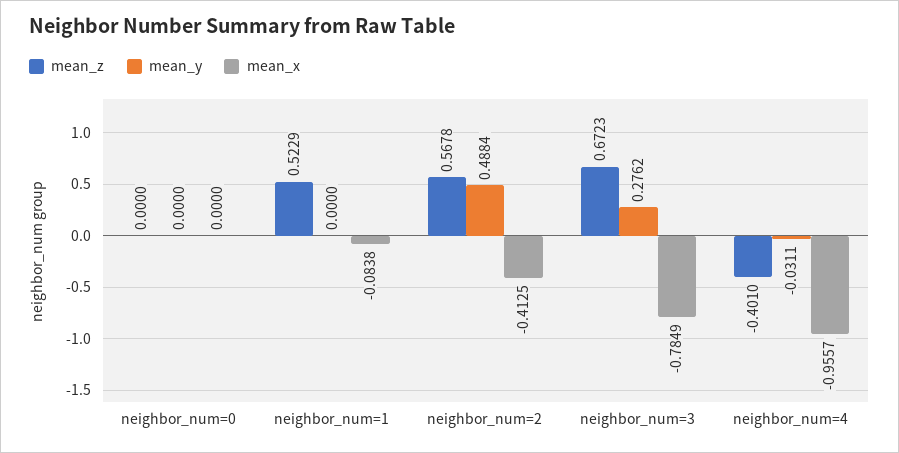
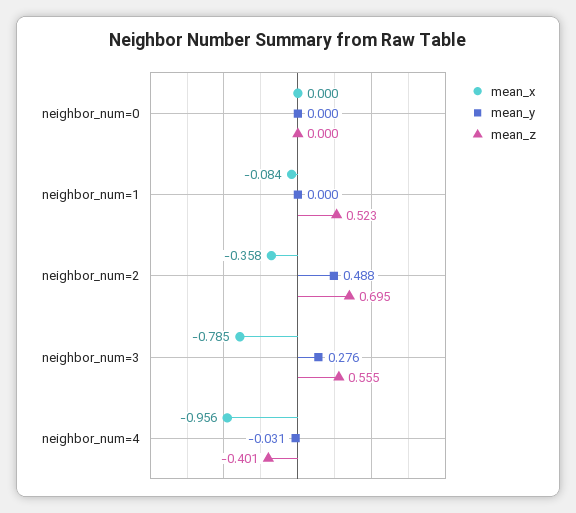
mean_z, neighbor_num=2: 0.5678 -> 0.695
mean_x, neighbor_num=2: -0.4125 -> -0.358
mean_z, neighbor_num=3: 0.6723 -> 0.555

